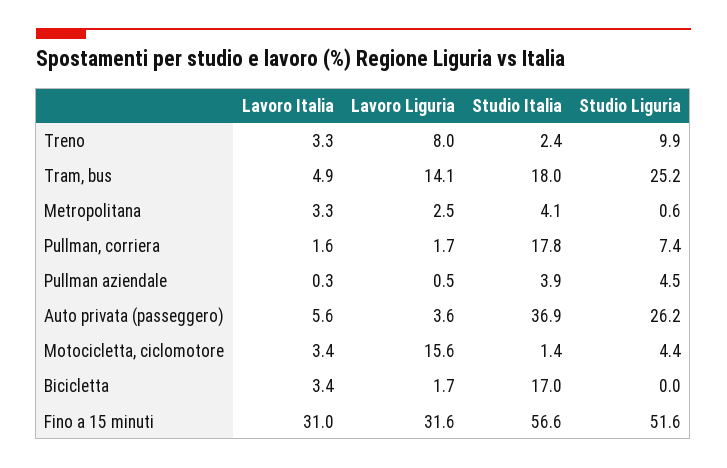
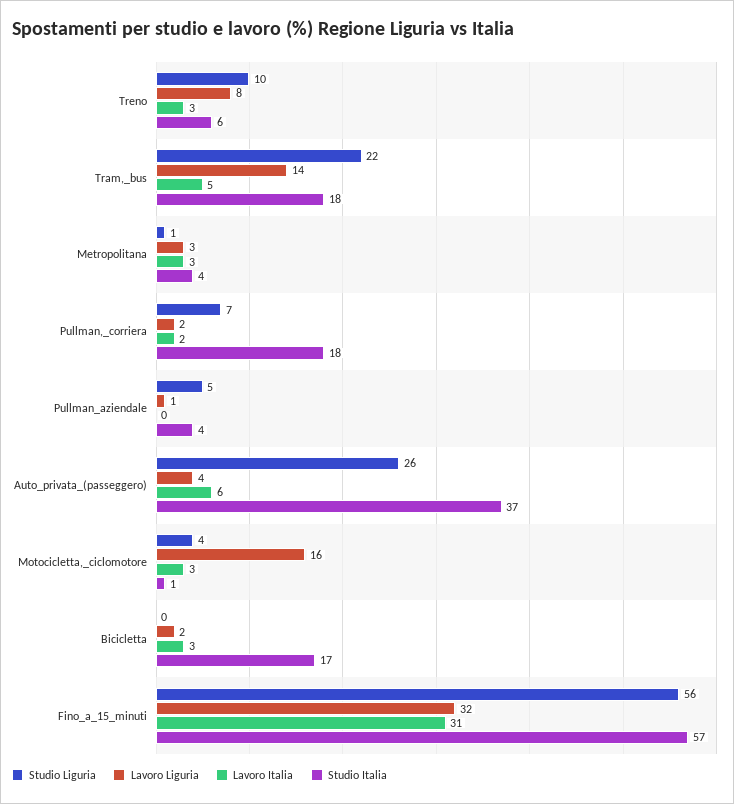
Studio Italia, Treno: 2.4 -> 6
Studio Liguria, Tram, bus: 25.2 -> 22
Studio Liguria, Fino a 15 minuti: 51.6 -> 56

